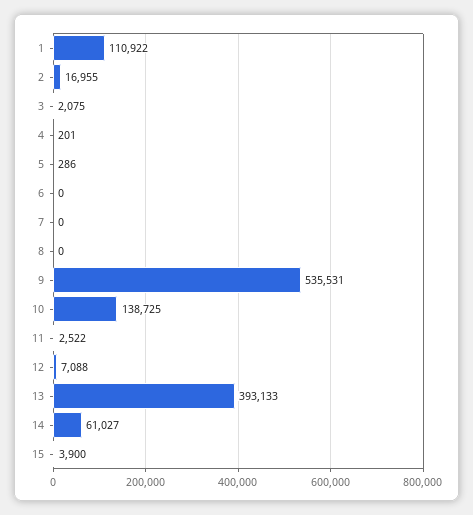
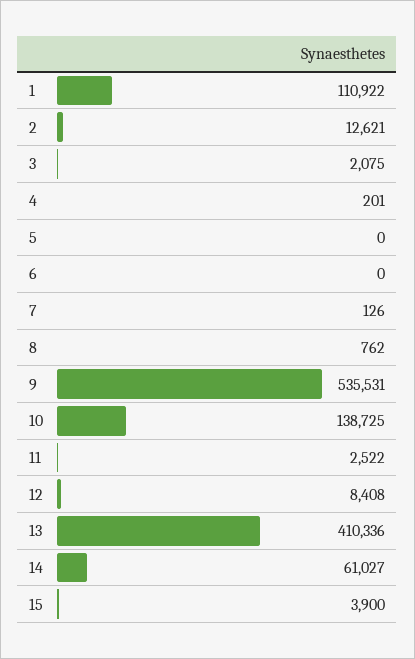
2: 16955 -> 12621
5: 286 -> 0
7: 0 -> 126
8: 0 -> 762
12: 7088 -> 8408
13: 393133 -> 410336

